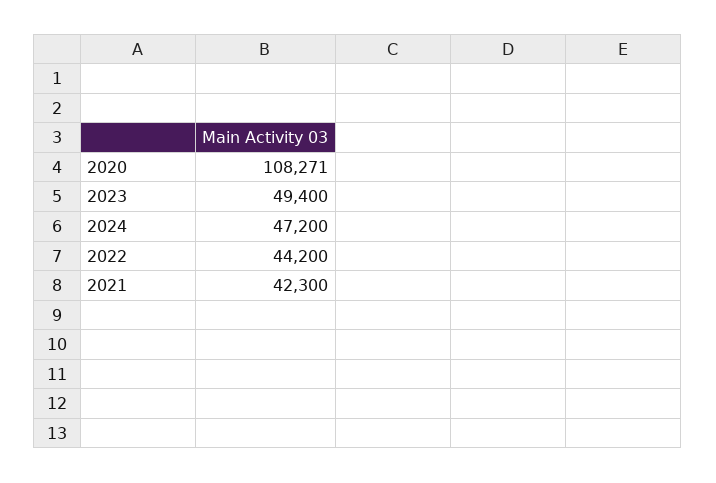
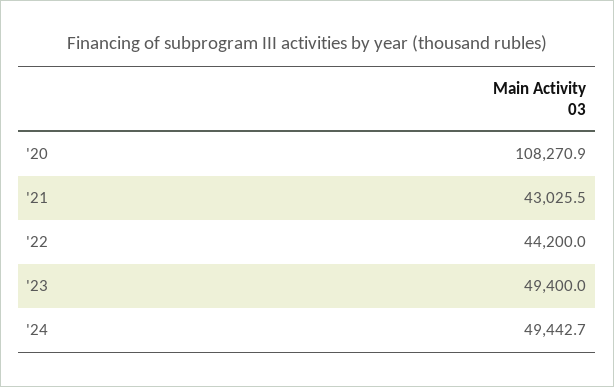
2024: 47200 -> 49442.7
2021: 42300 -> 43025.5

